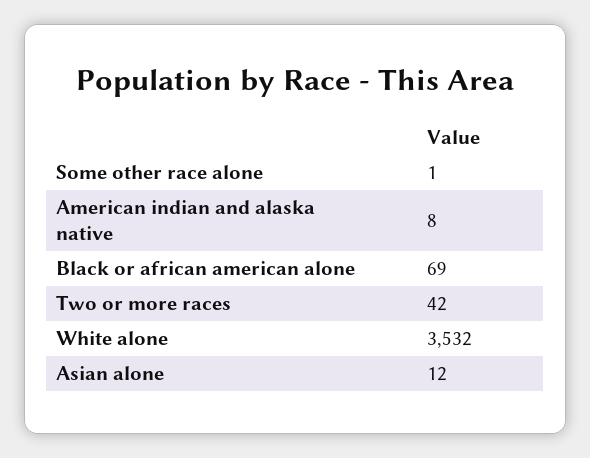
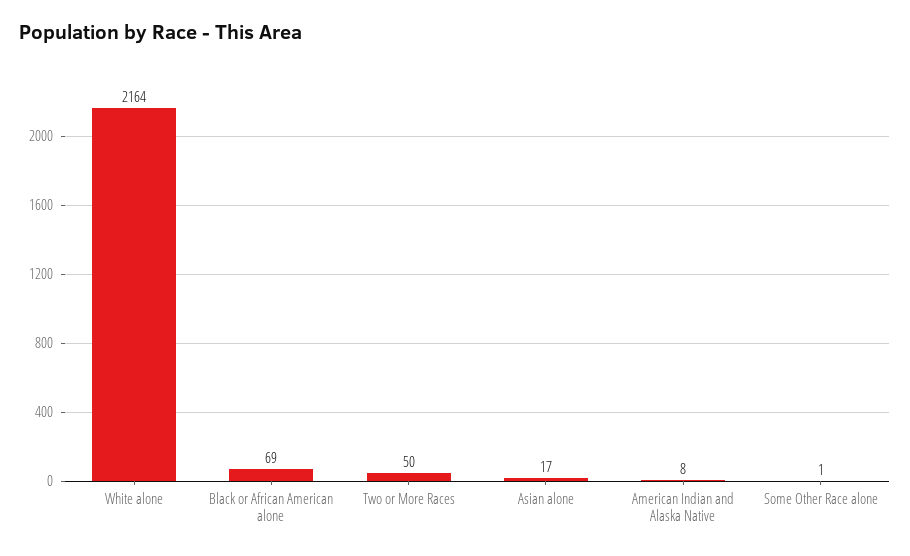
Two or more races: 42 -> 50
White alone: 3532 -> 2164
Asian alone: 12 -> 17

